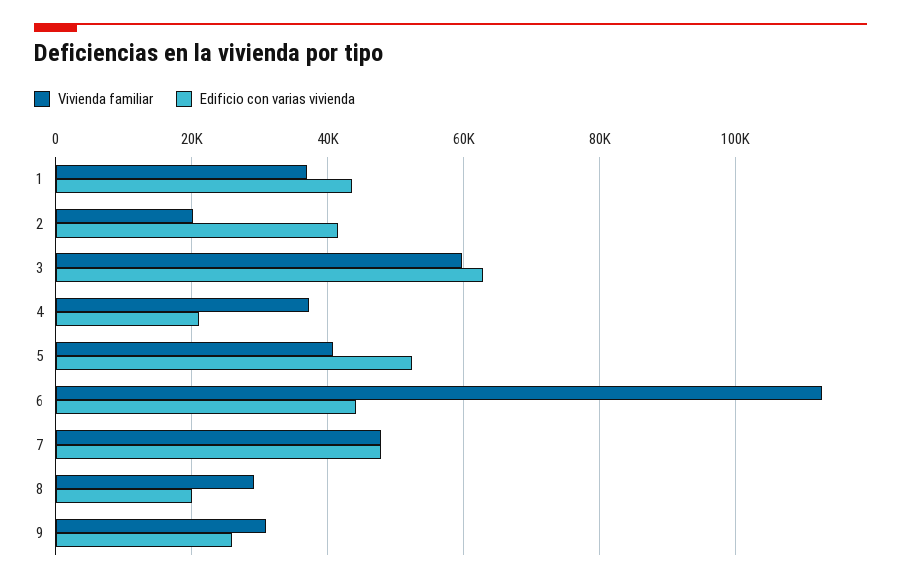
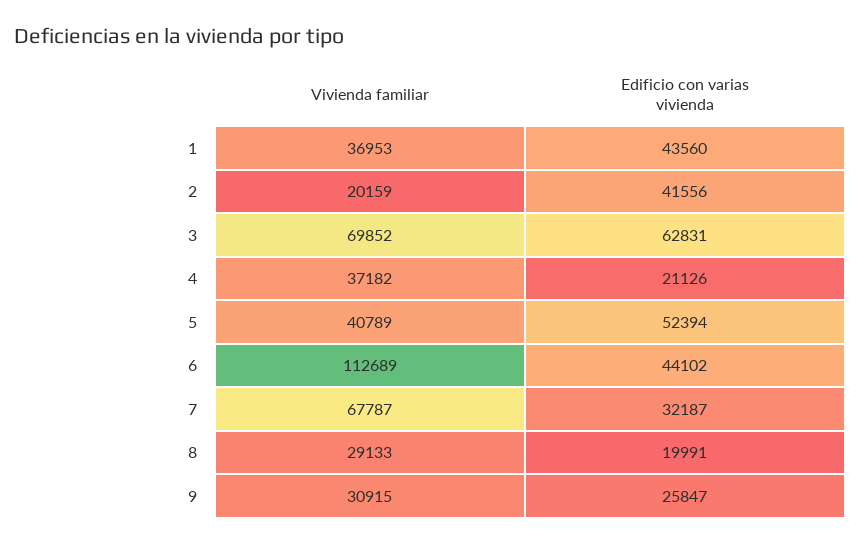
Vivienda familiar, 3: 60000 -> 69852
Vivienda familiar, 7: 48000 -> 67787
Edificio con varias vivienda, 7: 48000 -> 32187

